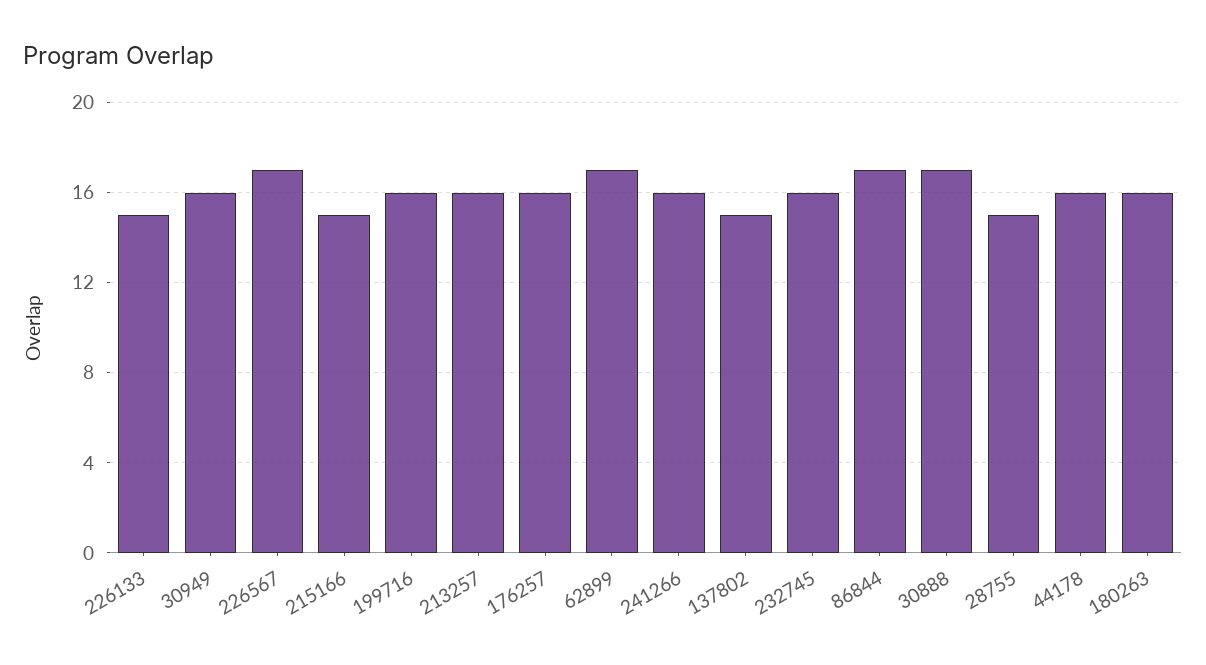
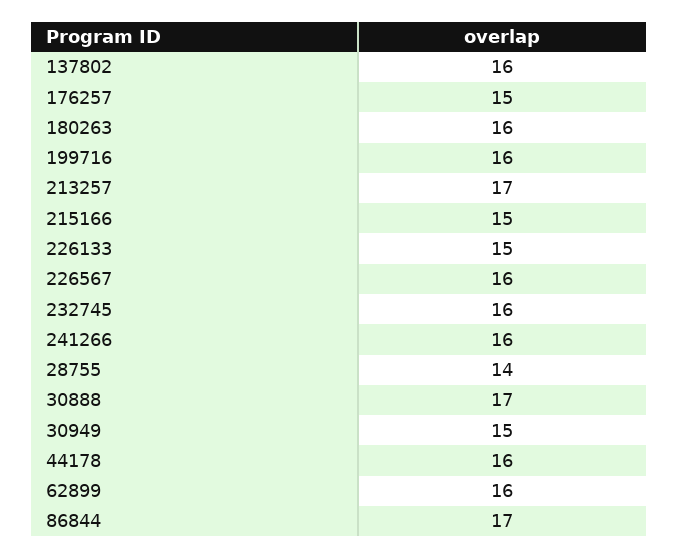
30949: 16 -> 15
226567: 17 -> 16
213257: 16 -> 17
176257: 16 -> 15
62899: 17 -> 16
137802: 15 -> 16
28755: 15 -> 14

